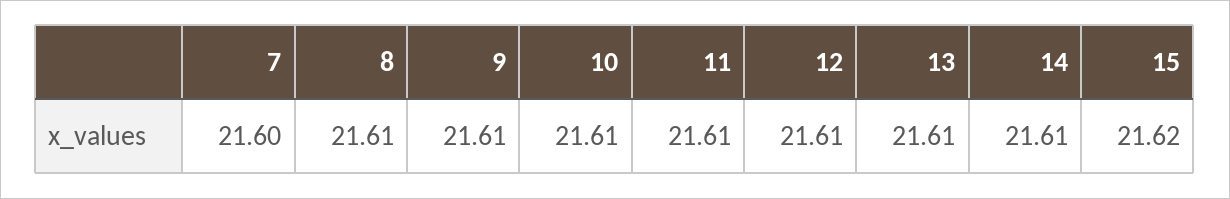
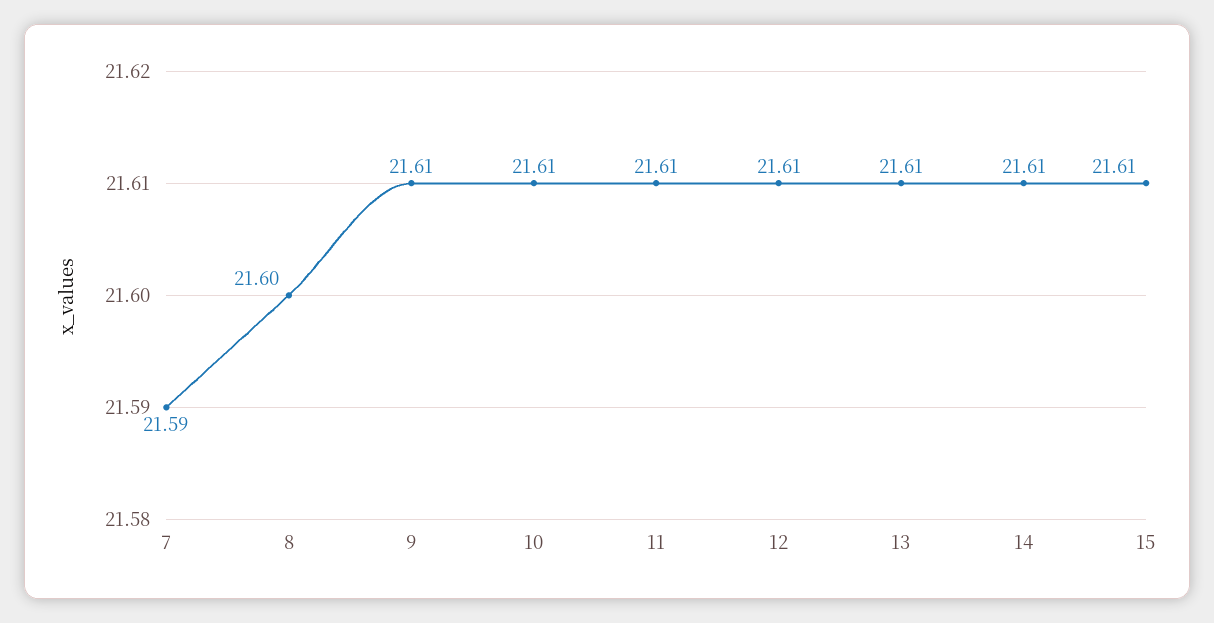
7: 21.6 -> 21.59
8: 21.61 -> 21.6
15: 21.62 -> 21.61

